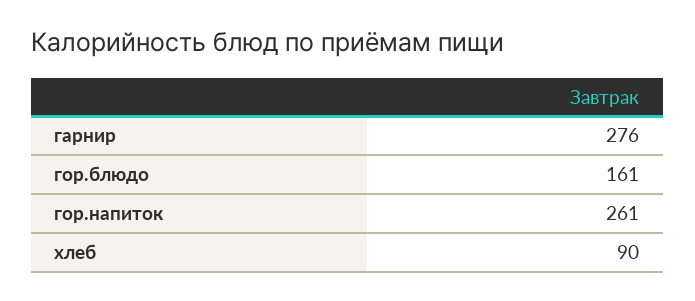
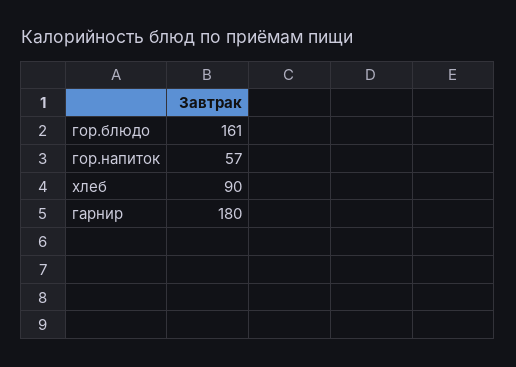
гарнир: 276 -> 180
гор.напиток: 261 -> 57

